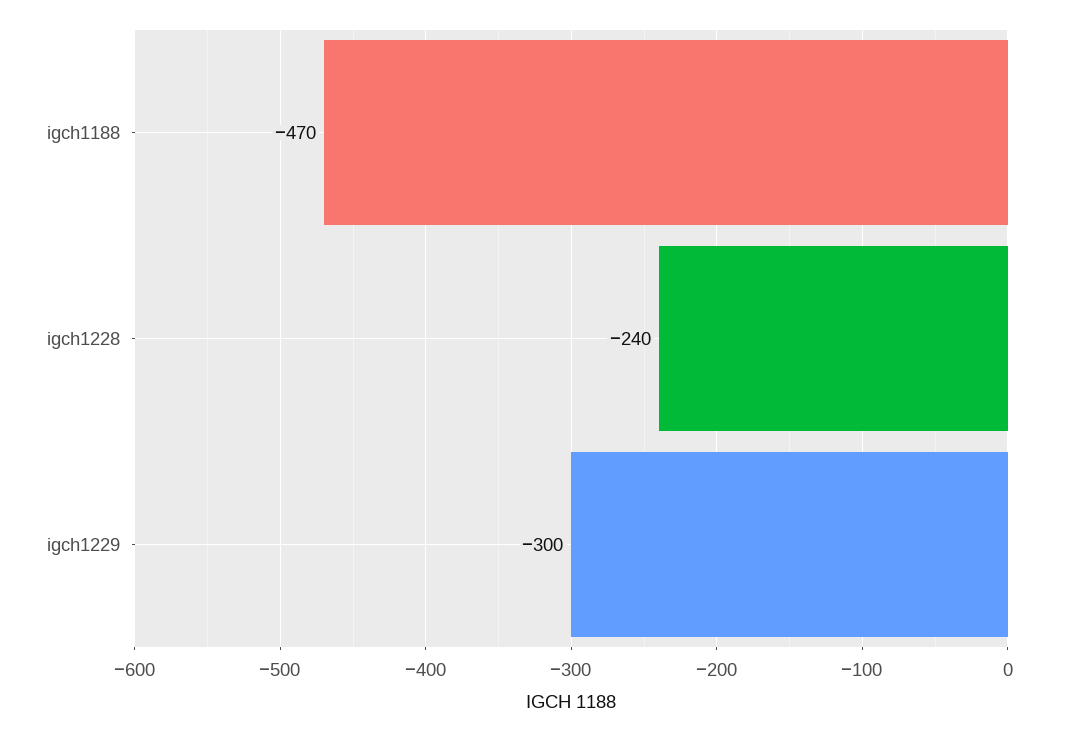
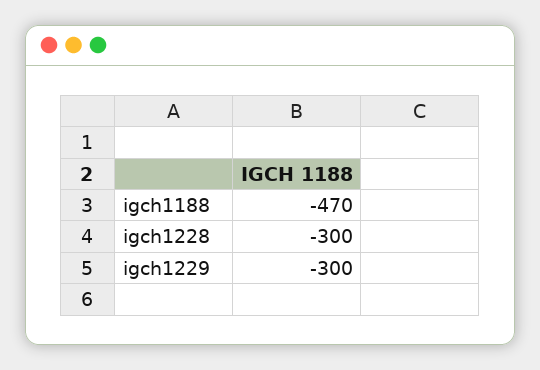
igch1228: -240 -> -300

